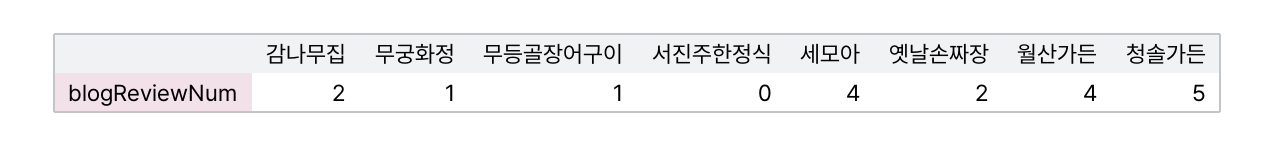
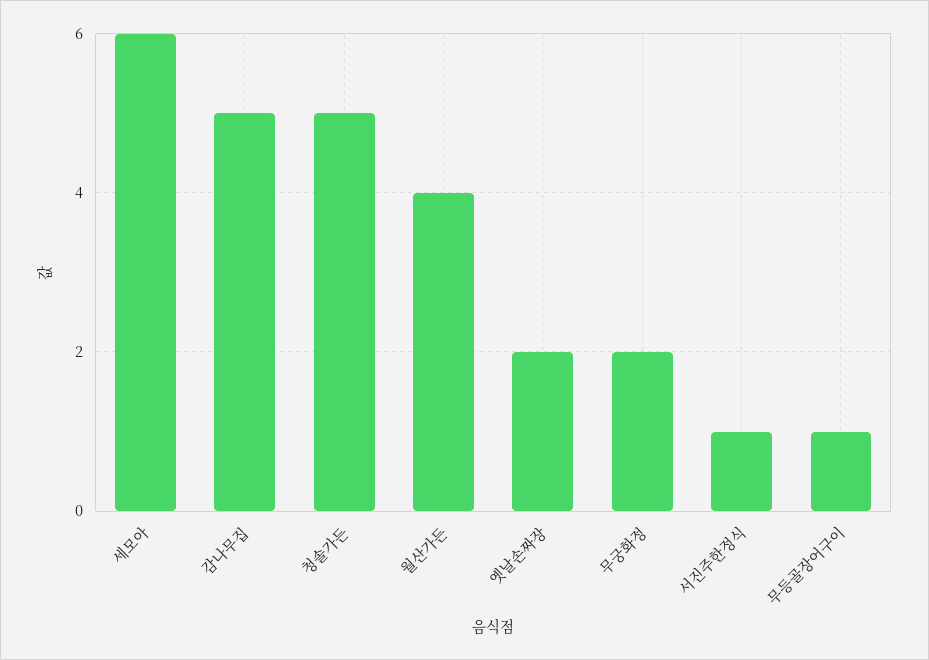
감나무집: 2 -> 5
무궁화정: 1 -> 2
서진주한정식: 0 -> 1
세모아: 4 -> 6

